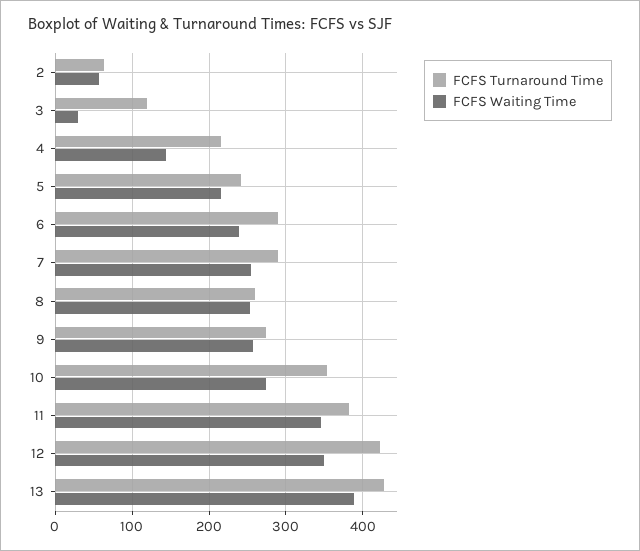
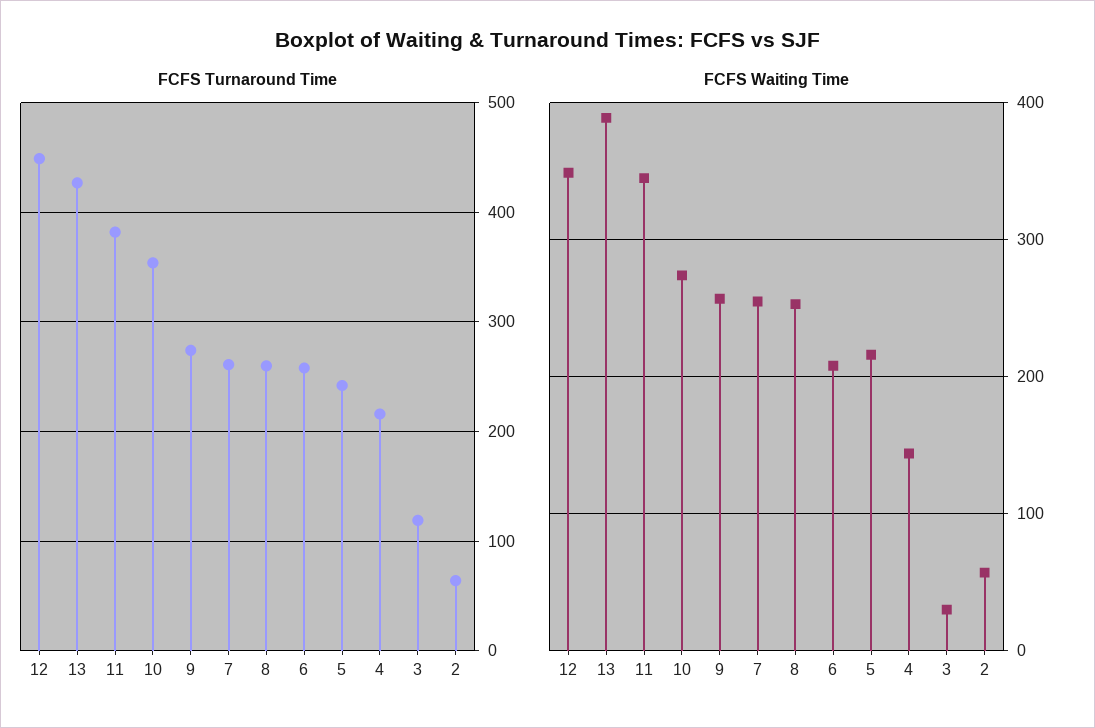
FCFS Turnaround Time, 6: 290 -> 260
FCFS Waiting Time, 6: 240 -> 210
FCFS Turnaround Time, 7: 290 -> 260
FCFS Turnaround Time, 12: 420 -> 450

